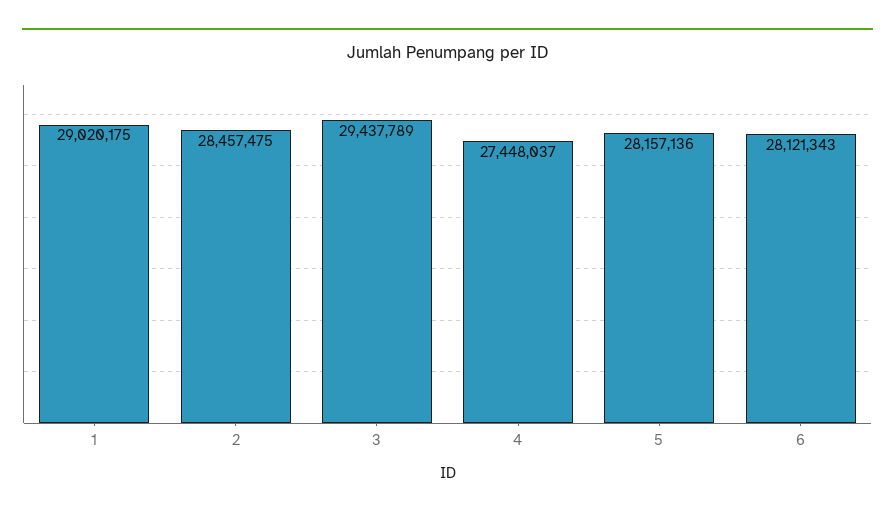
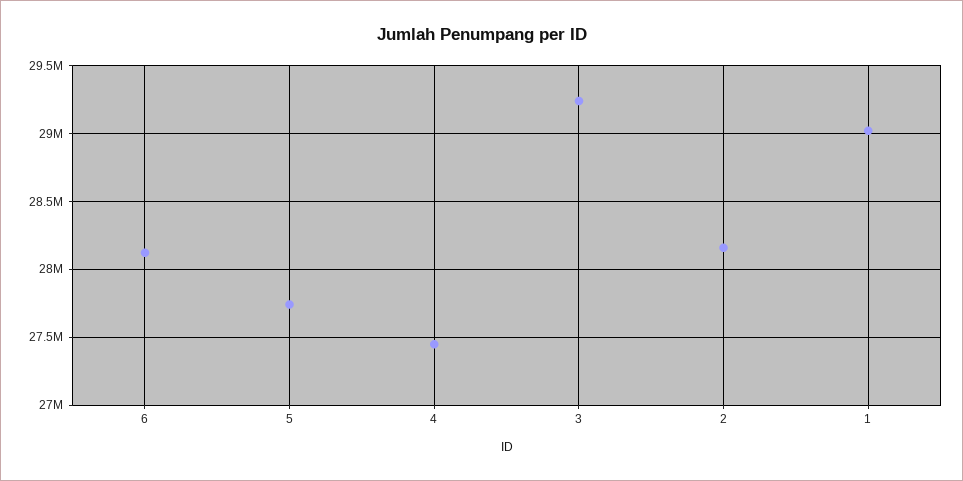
2: 28457475 -> 28150000
3: 29437789 -> 29250000
5: 28157136 -> 27750000

